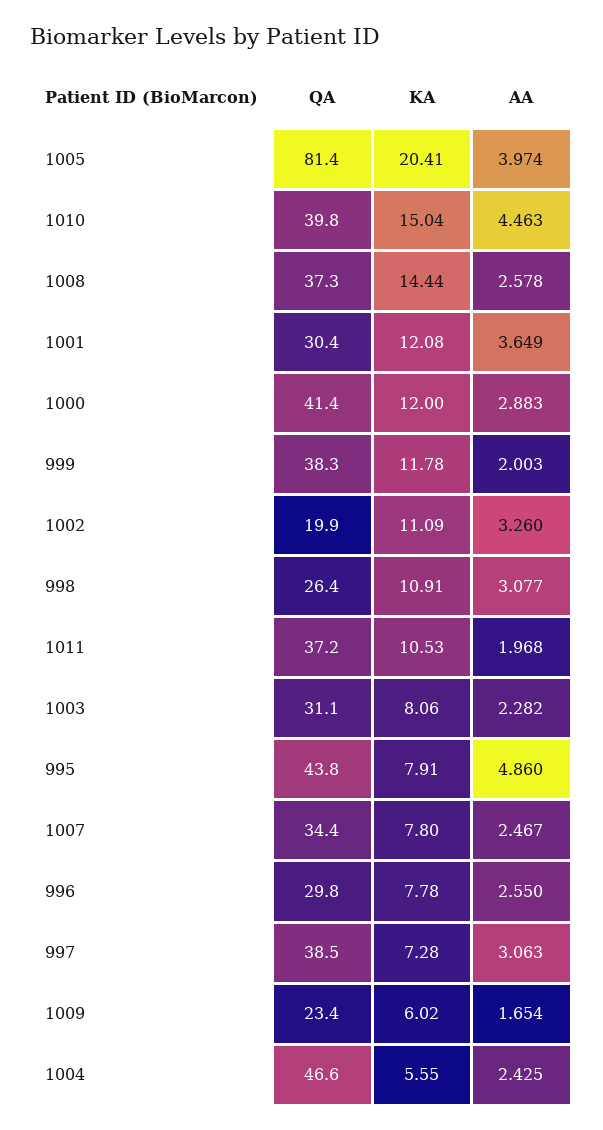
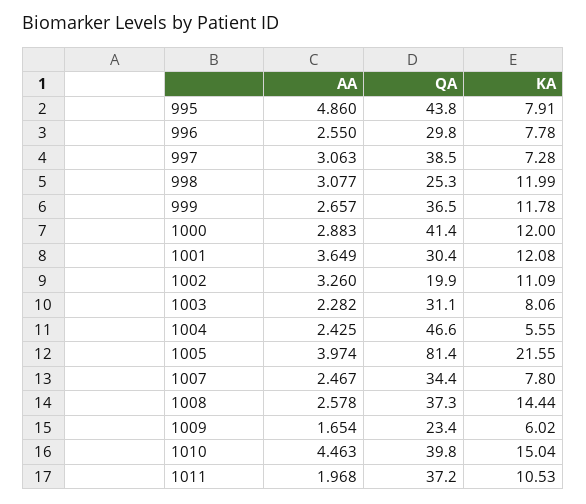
KA, 1005: 20.41 -> 21.55
QA, 999: 38.3 -> 36.5
AA, 999: 2.003 -> 2.657
QA, 998: 26.4 -> 25.3
KA, 998: 10.91 -> 11.99

